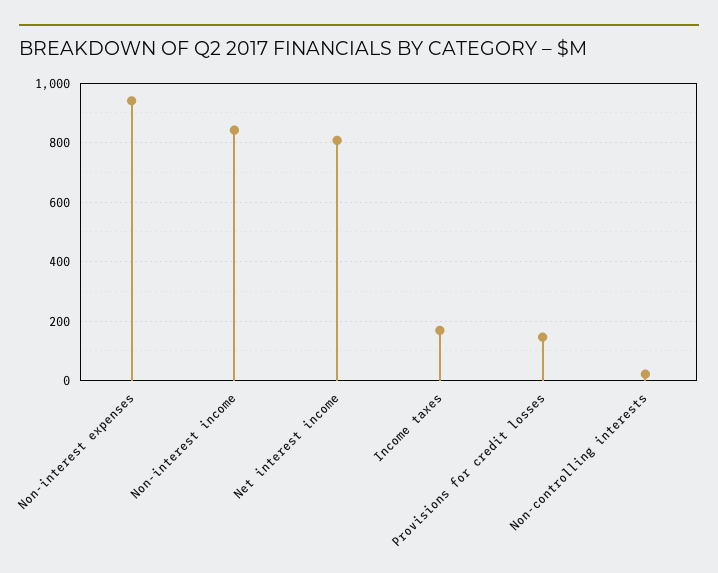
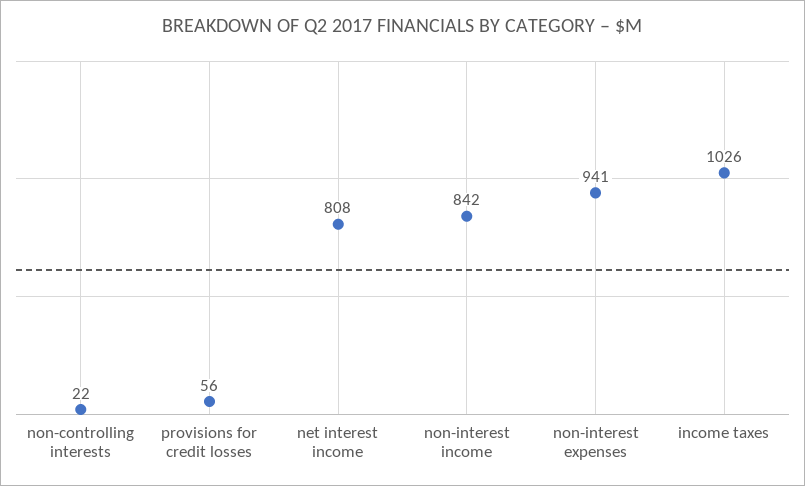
Income taxes: 175 -> 1026
Provisions for credit losses: 150 -> 56

